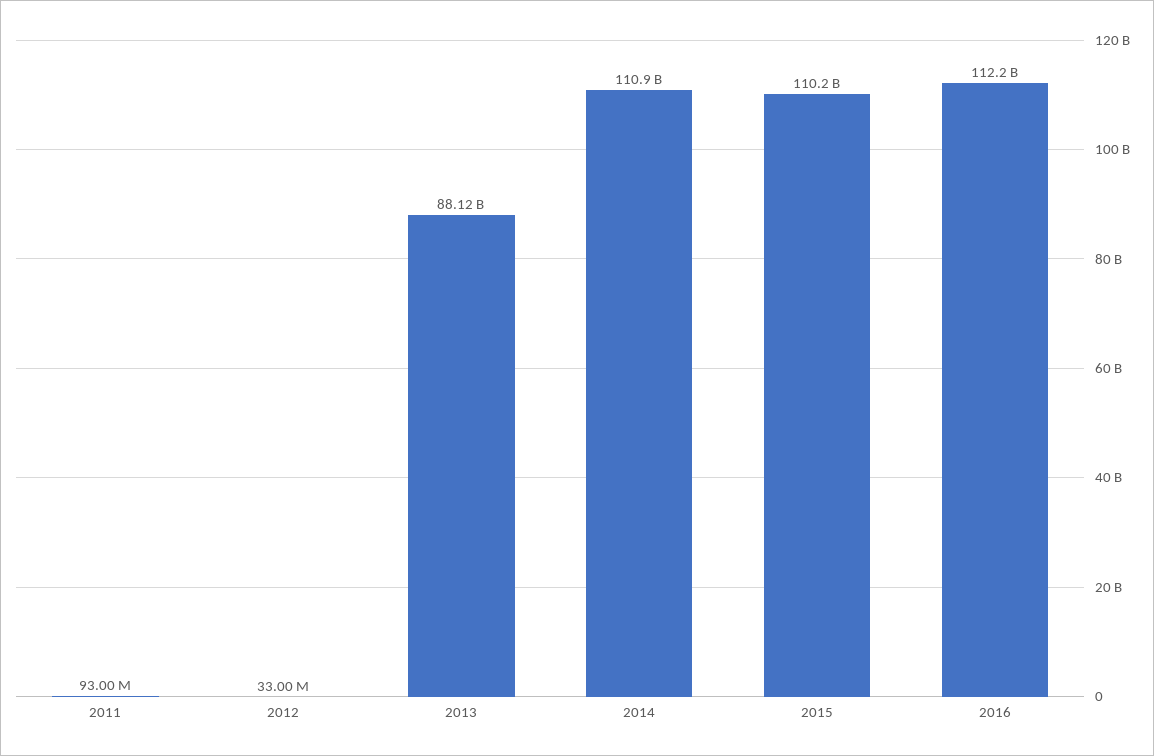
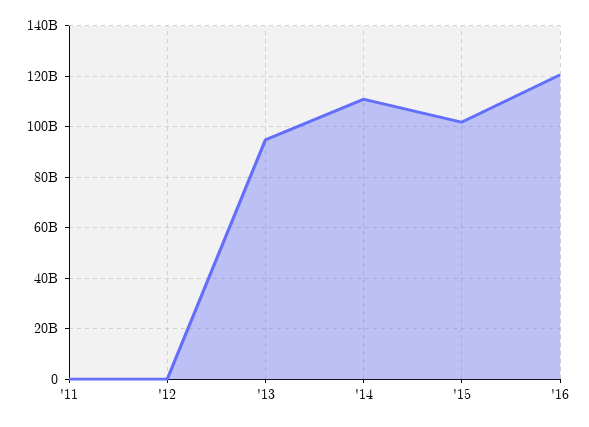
2013: 88120000000 -> 95000000000
2015: 110200000000 -> 102500000000
2016: 112200000000 -> 120000000000

